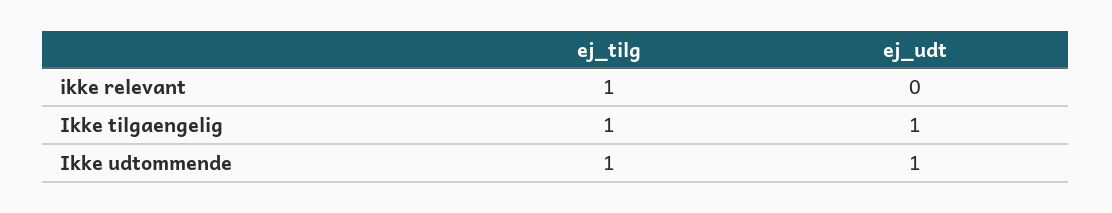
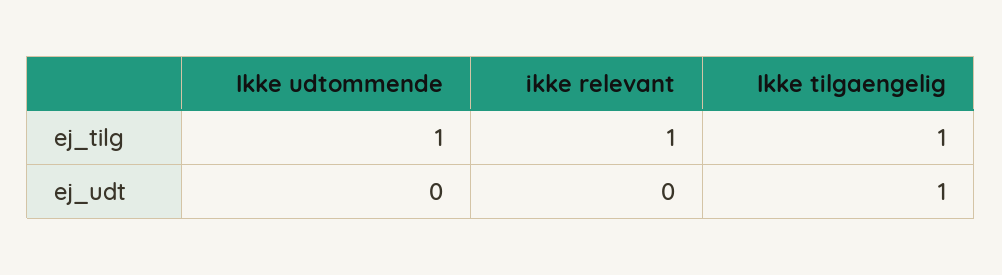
ej_udt, Ikke udtommende: 1 -> 0

